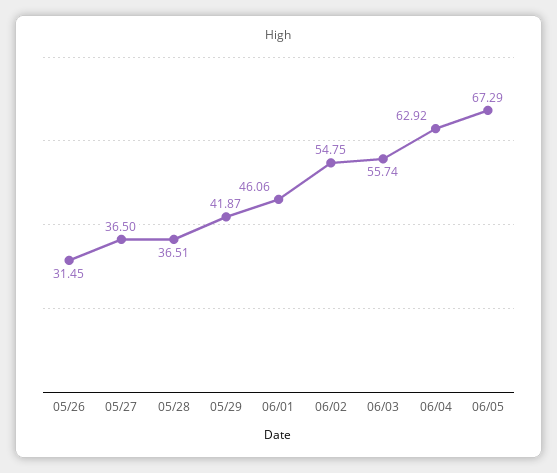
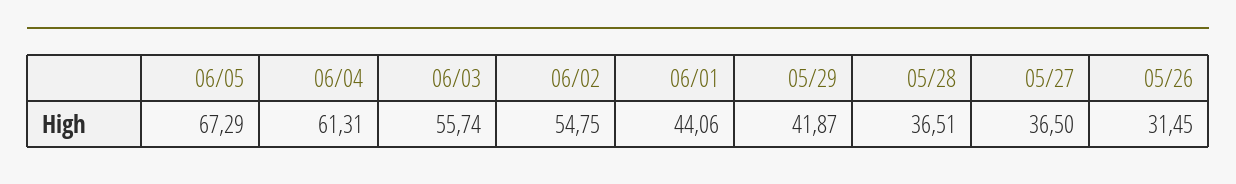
06/01: 46.06 -> 44.06
06/04: 62.92 -> 61.31

